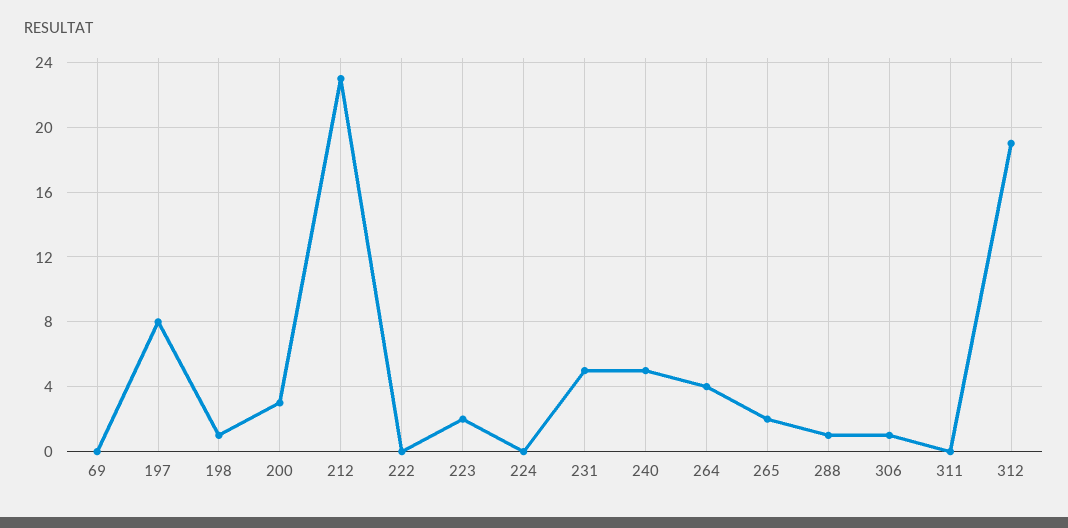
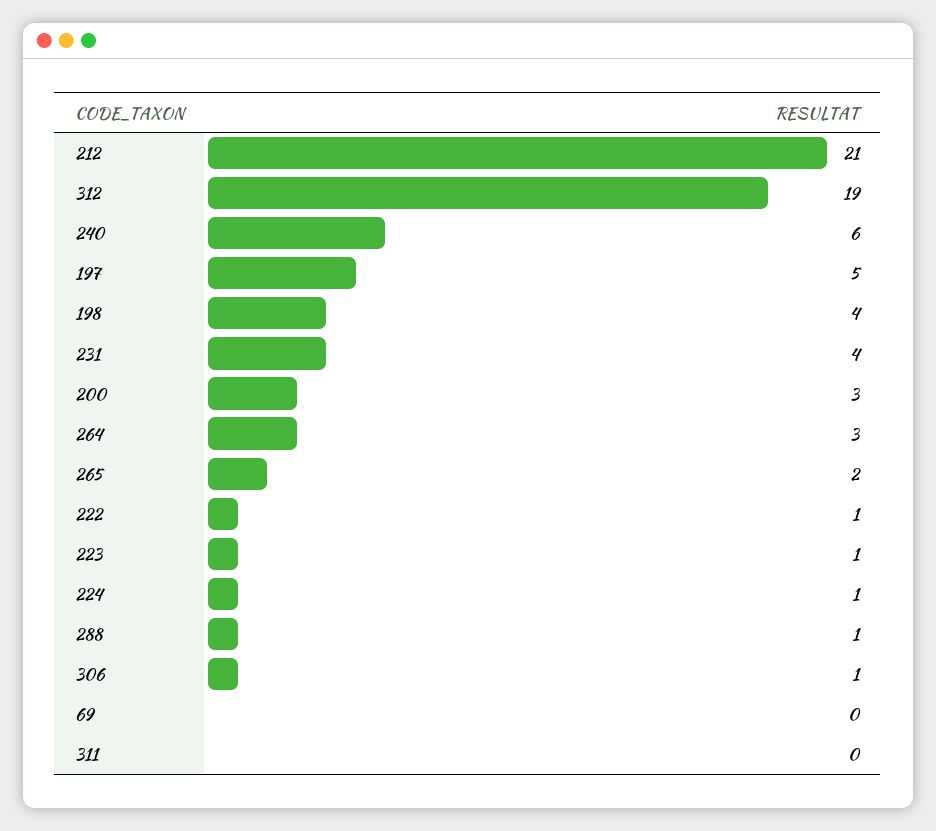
197: 8 -> 5
198: 1 -> 4
212: 23 -> 21
222: 0 -> 1
223: 2 -> 1
224: 0 -> 1
231: 5 -> 4
240: 5 -> 6
264: 4 -> 3

